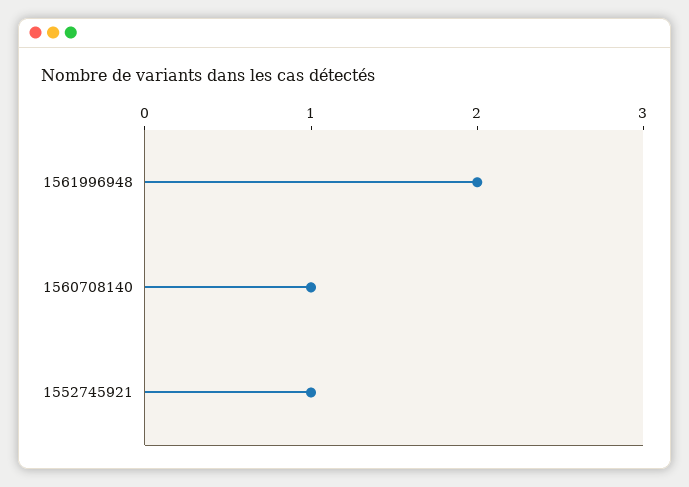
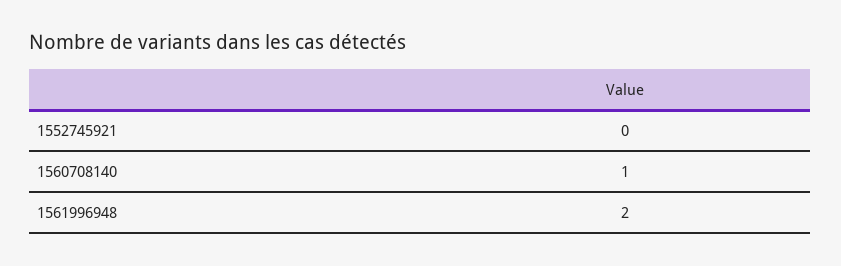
1552745921: 1 -> 0

